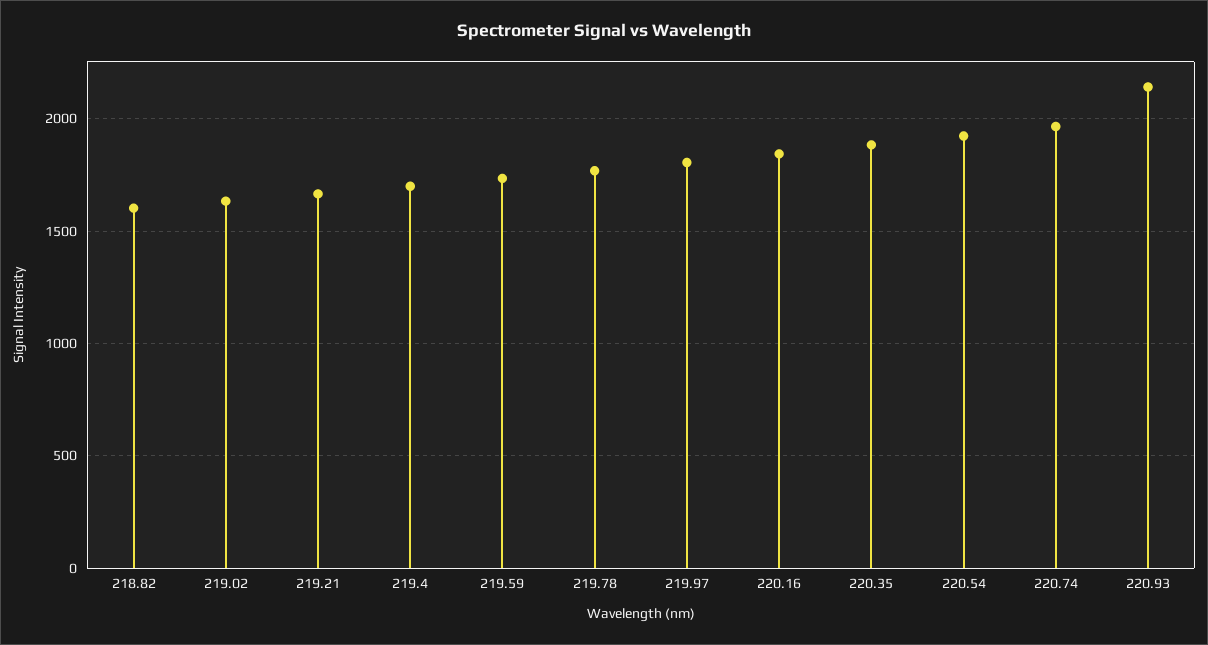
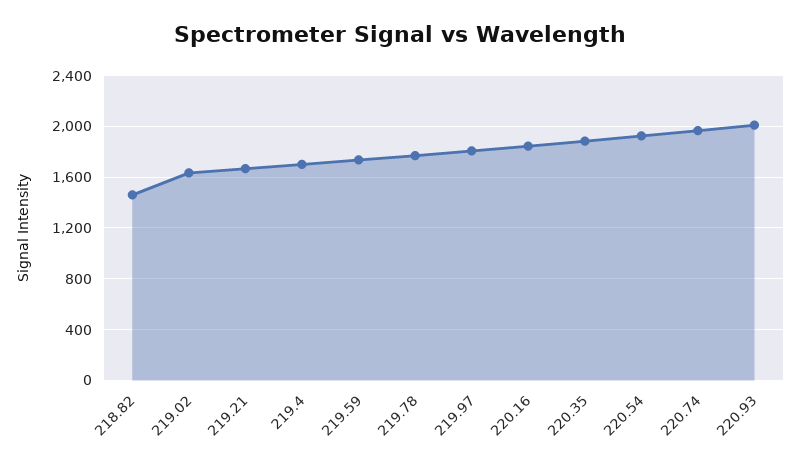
218.82: 1600 -> 1450
220.93: 2150 -> 2000

